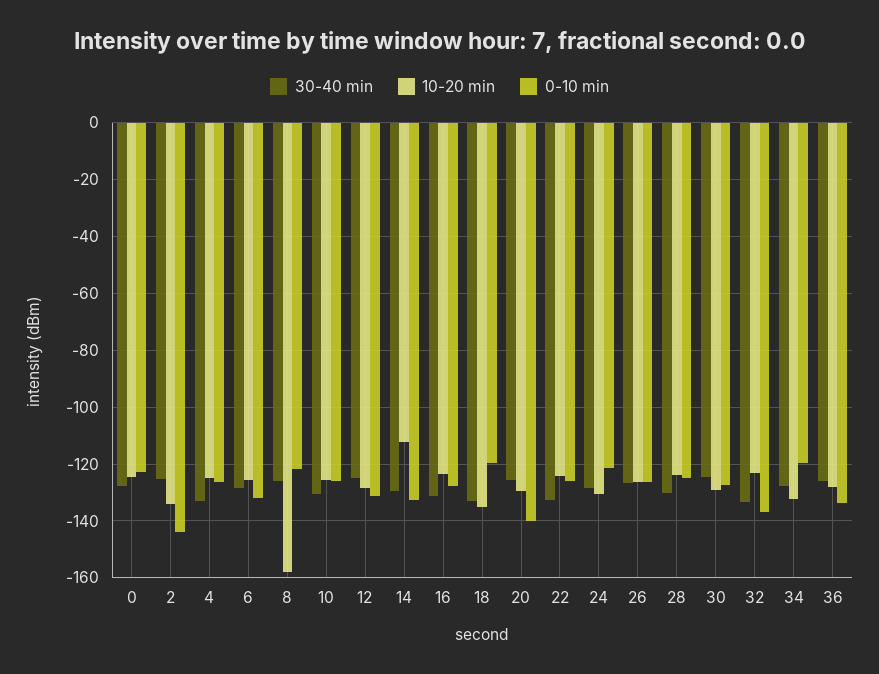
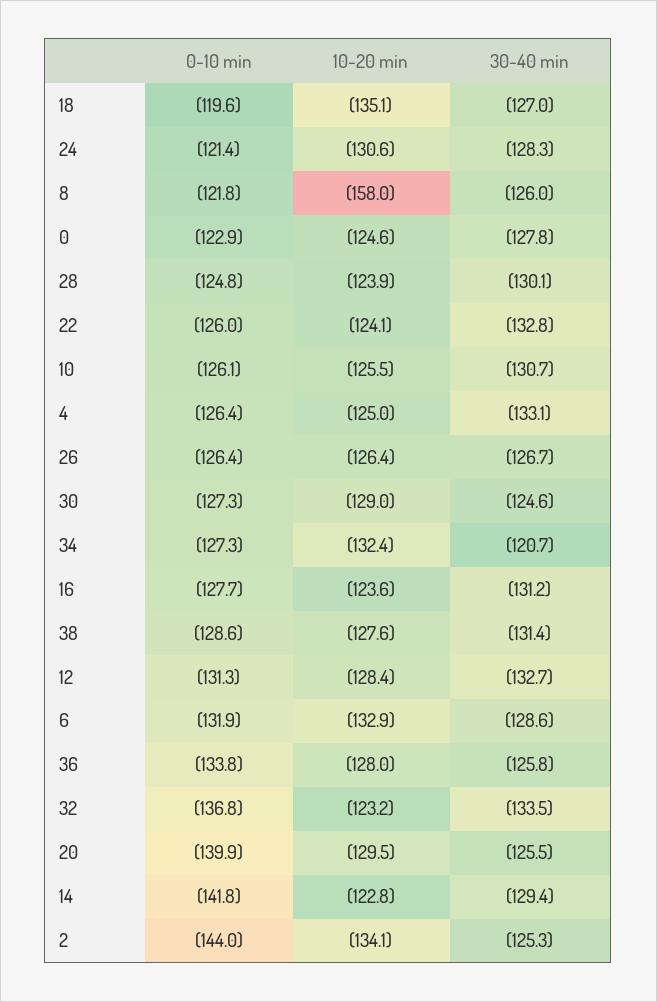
10-20 min, 6: -125 -> -132.9
30-40 min, 12: -125 -> -132.7
10-20 min, 14: -112.5 -> -122.8
0-10 min, 14: -132.5 -> -141.8
30-40 min, 18: -132.5 -> -127
30-40 min, 34: -127.5 -> -120.7
0-10 min, 34: -120 -> -127.3
0-10 min, 38: none -> -128.6
10-20 min, 38: none -> -127.6
30-40 min, 38: none -> -131.4

